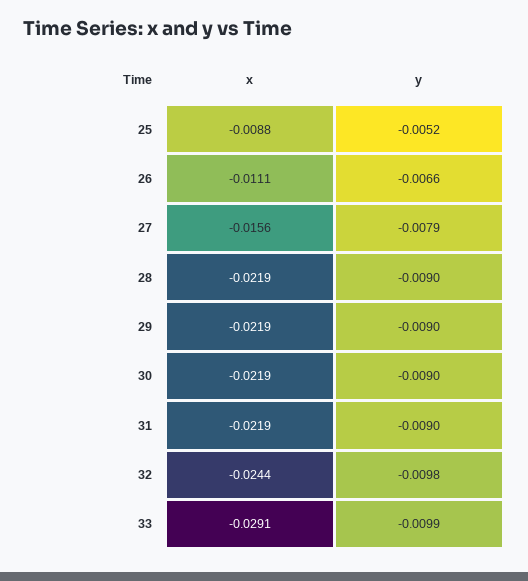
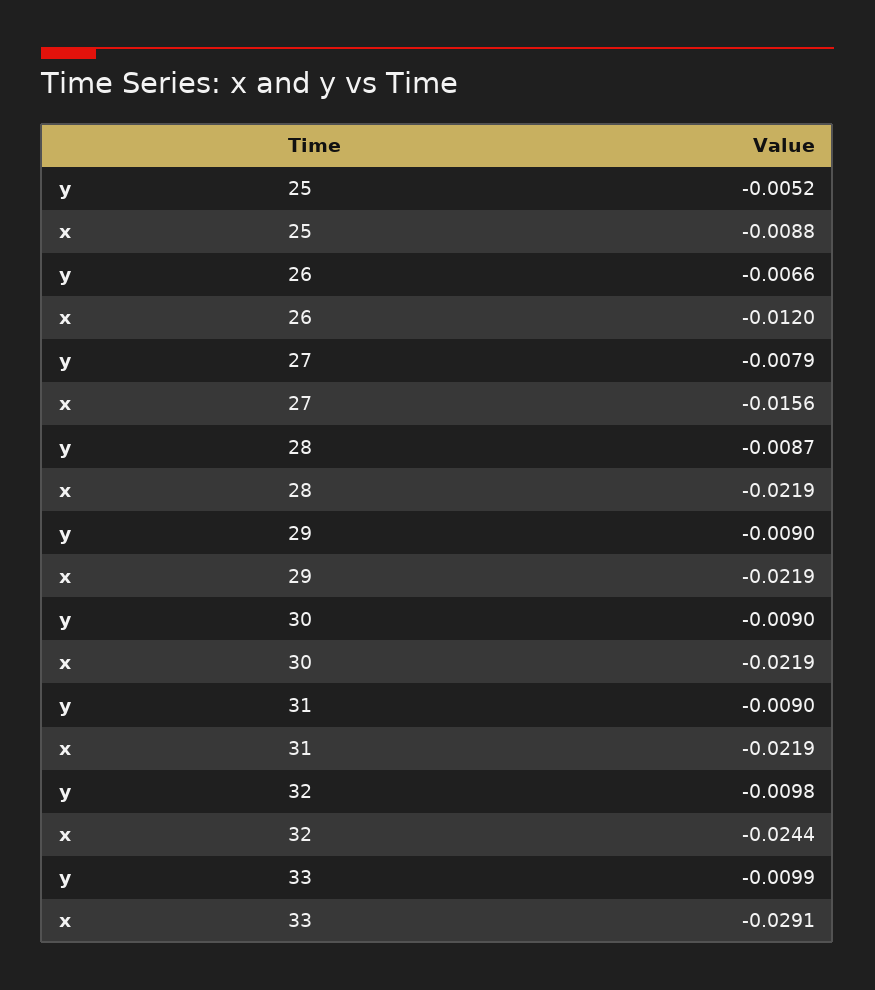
x, 26: -0.0111 -> -0.012
y, 28: -0.009 -> -0.0087

